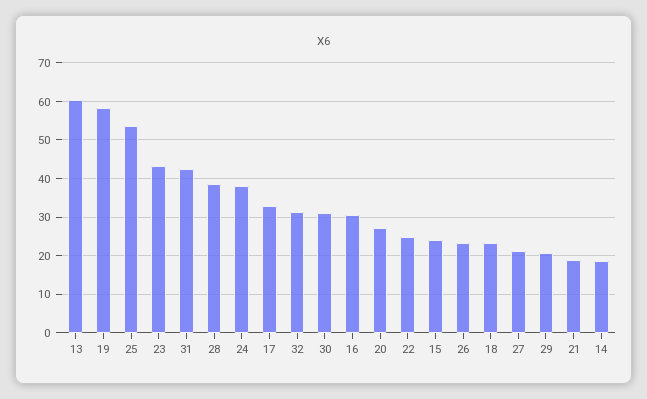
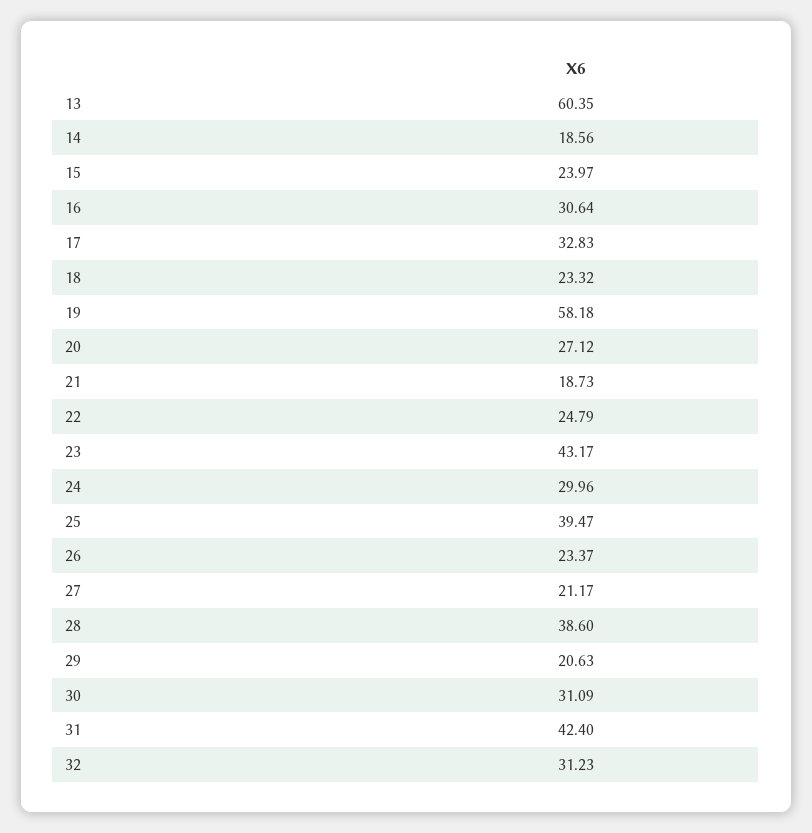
25: 54 -> 39.47
24: 38 -> 29.96

